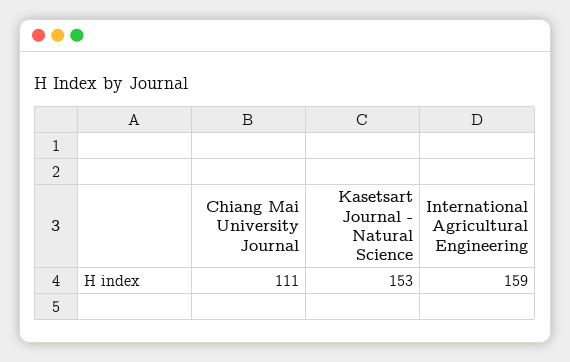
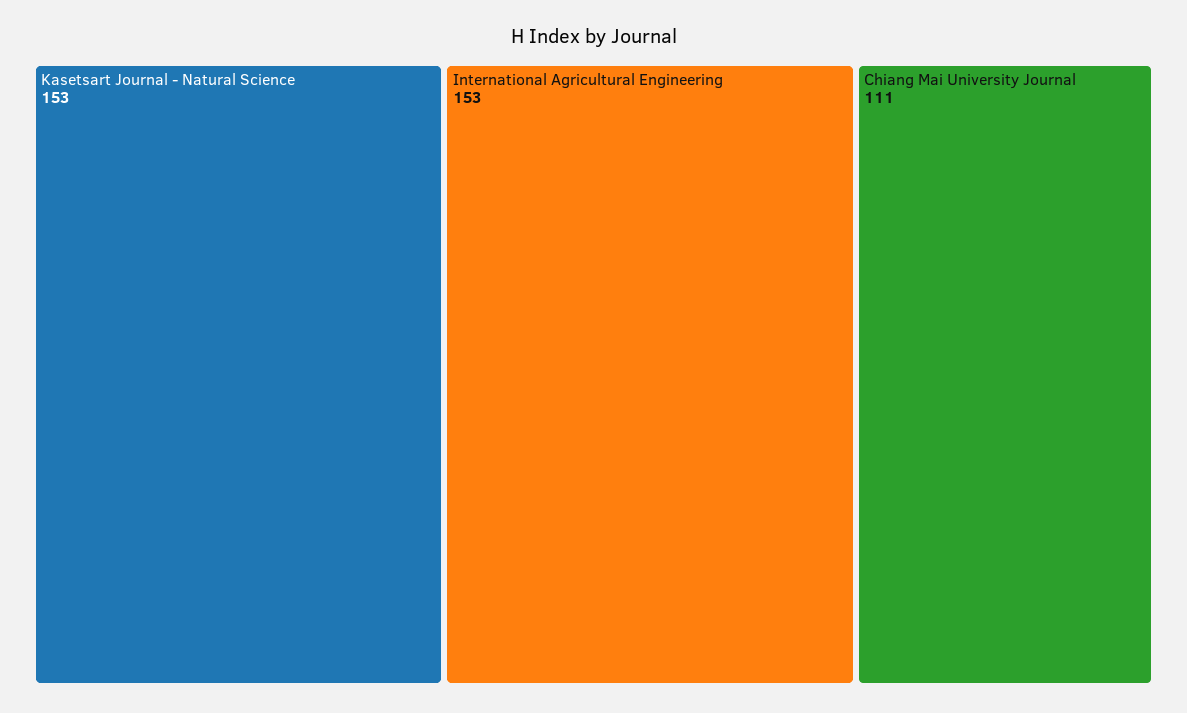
International Agricultural Engineering: 159 -> 153

